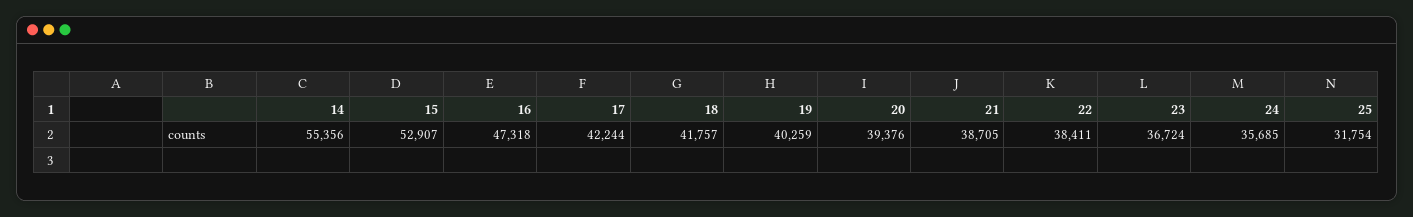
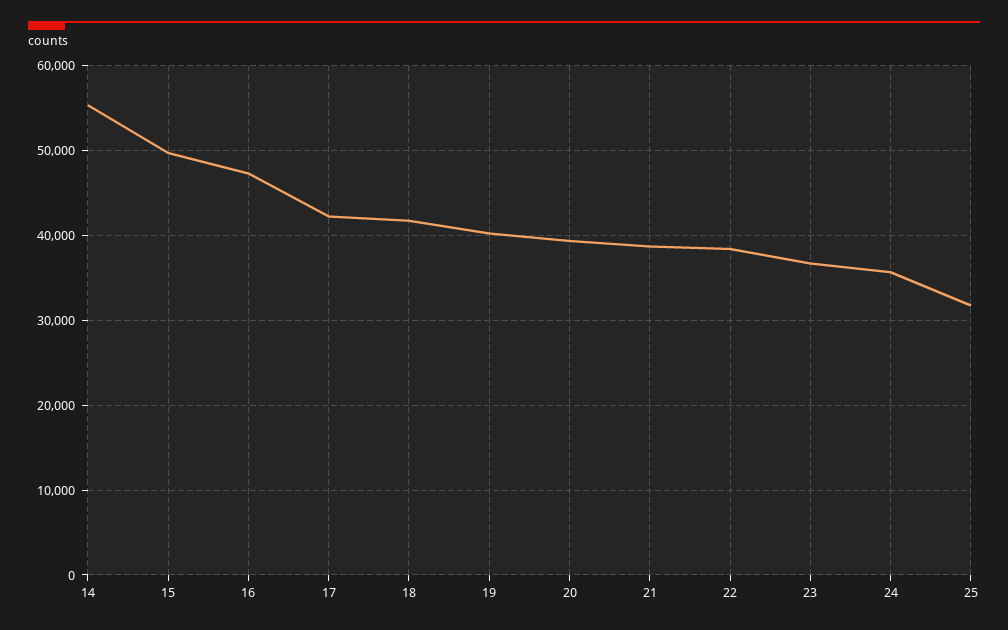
15: 52907 -> 50000

